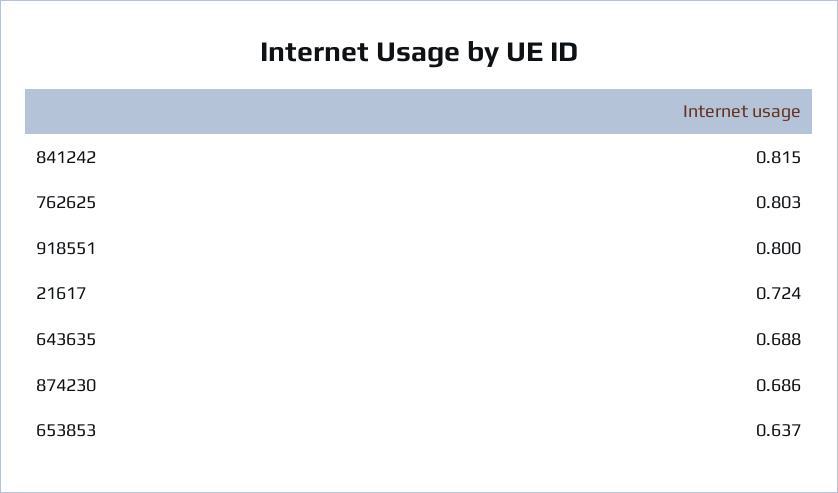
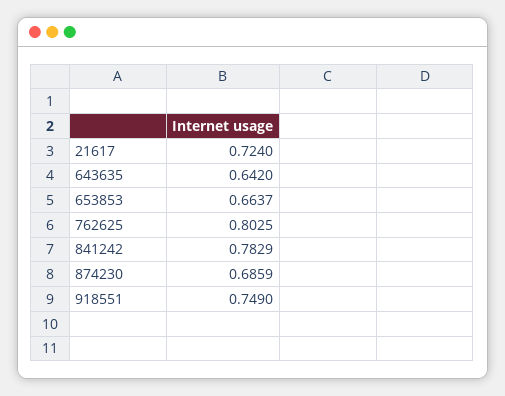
841242: 0.815 -> 0.7829
918551: 0.8 -> 0.749
643635: 0.688 -> 0.642
653853: 0.637 -> 0.6637

